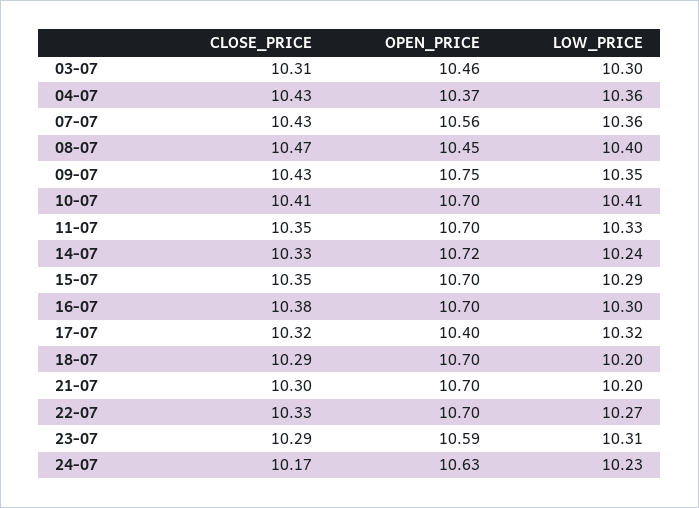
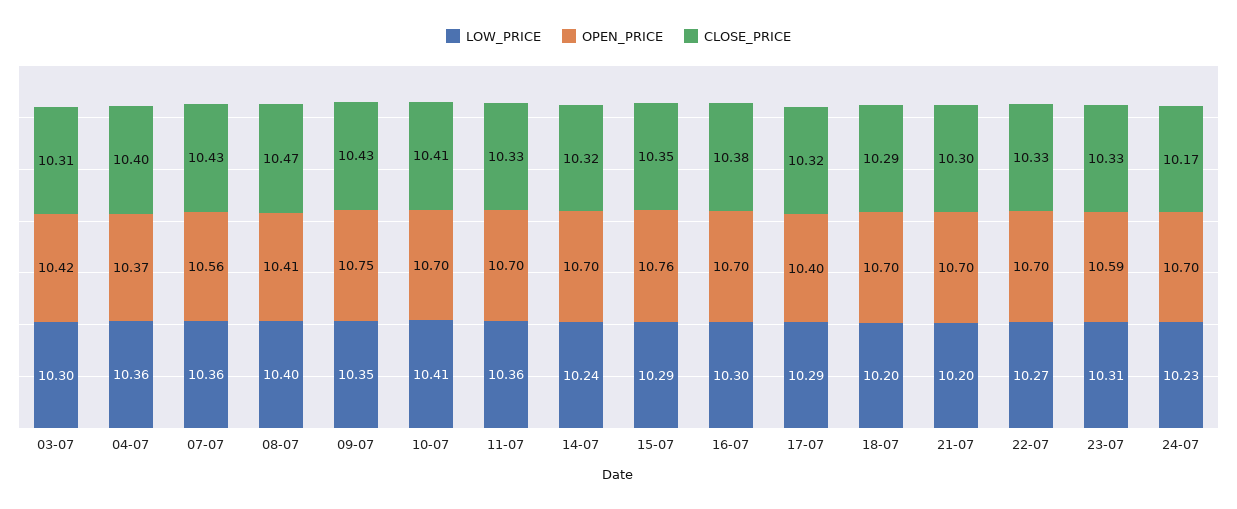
OPEN_PRICE, 03-07: 10.46 -> 10.42
CLOSE_PRICE, 04-07: 10.43 -> 10.4
OPEN_PRICE, 08-07: 10.45 -> 10.41
CLOSE_PRICE, 11-07: 10.35 -> 10.33
LOW_PRICE, 11-07: 10.33 -> 10.36
CLOSE_PRICE, 14-07: 10.33 -> 10.32
OPEN_PRICE, 14-07: 10.72 -> 10.7
OPEN_PRICE, 15-07: 10.7 -> 10.76
LOW_PRICE, 17-07: 10.32 -> 10.29
CLOSE_PRICE, 23-07: 10.29 -> 10.33
OPEN_PRICE, 24-07: 10.63 -> 10.7

